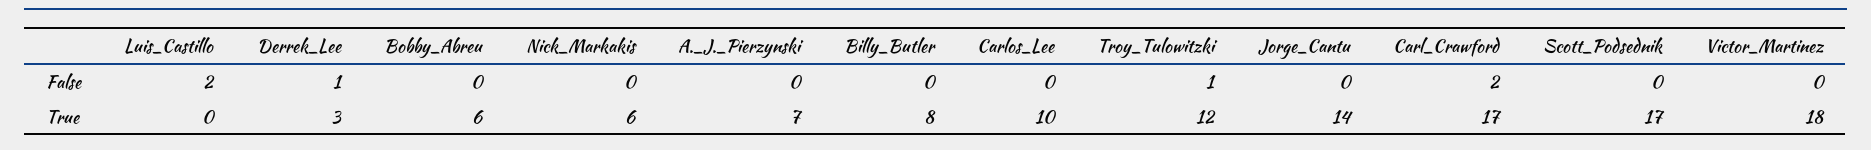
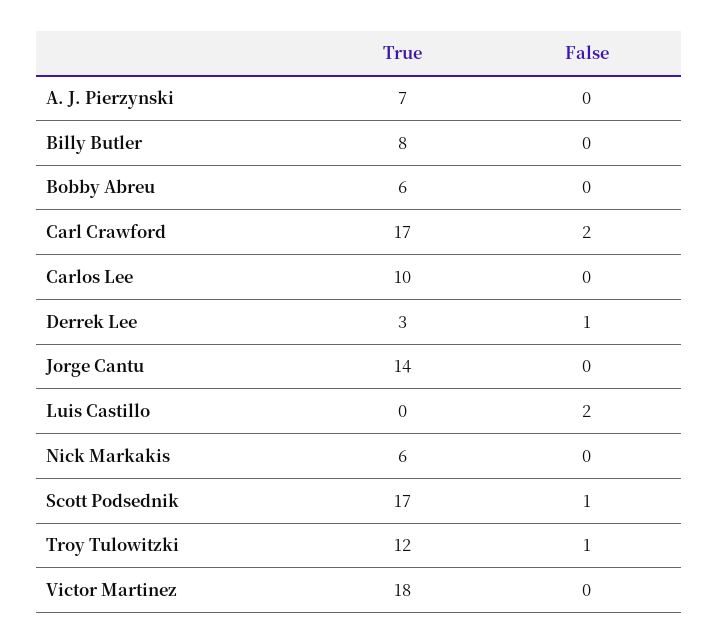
Scott_Podsednik, False: 0 -> 1

